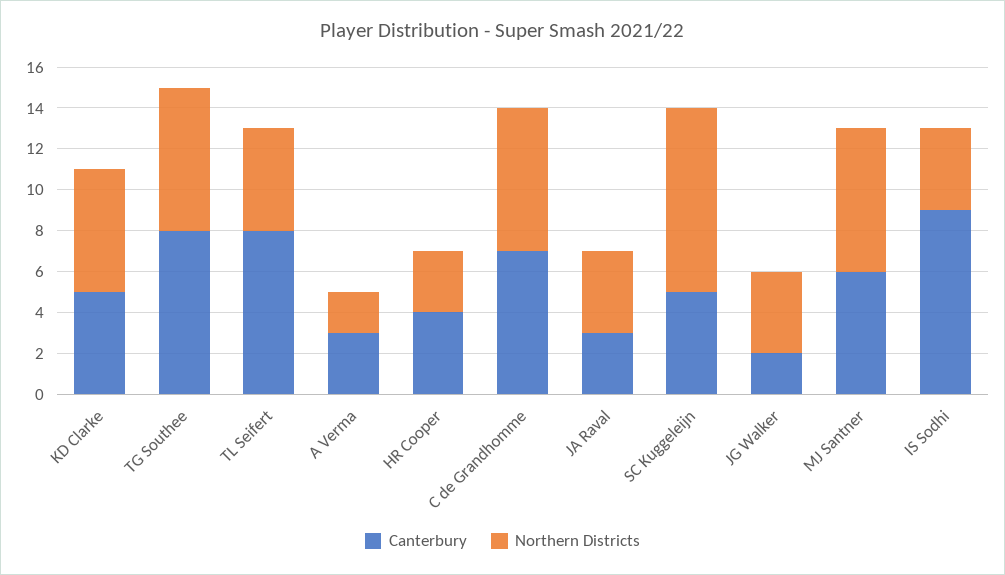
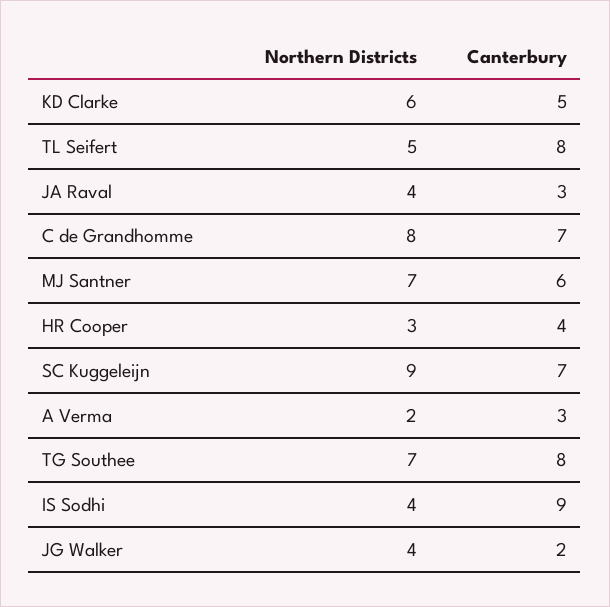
Northern Districts, C de Grandhomme: 7 -> 8
Canterbury, SC Kuggeleijn: 5 -> 7

